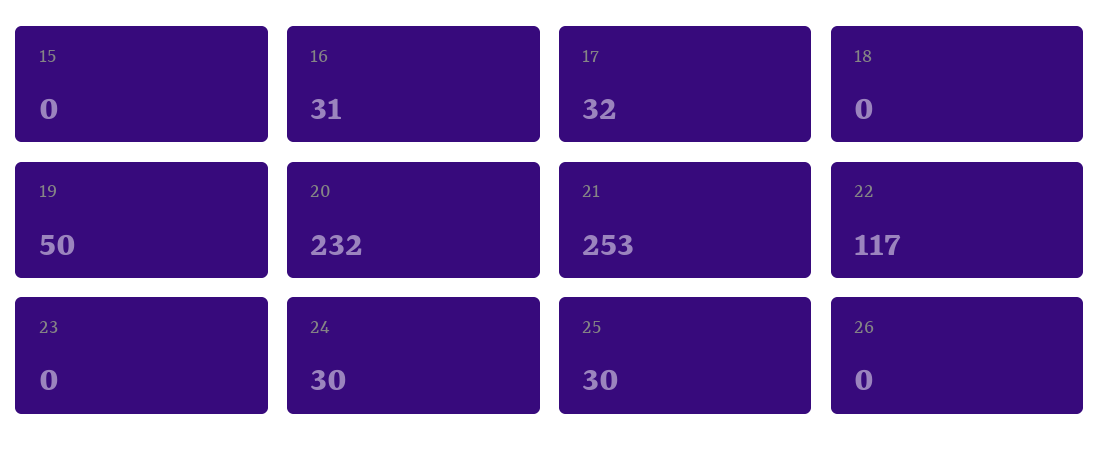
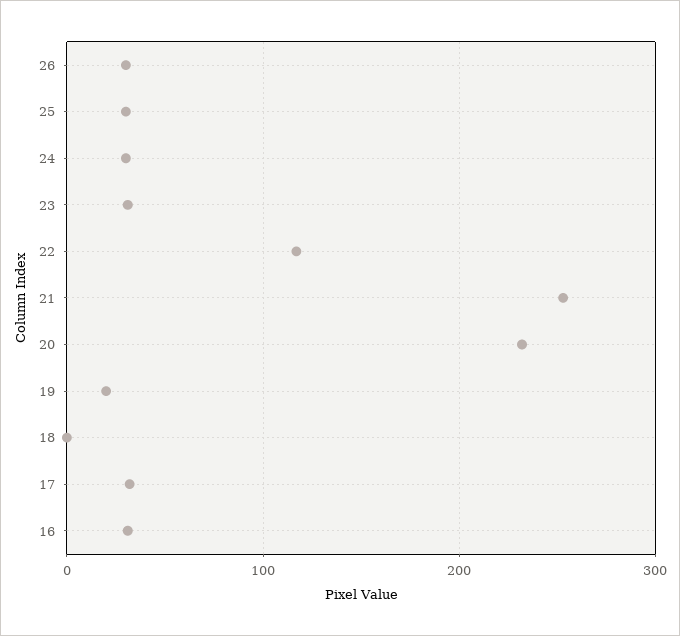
15: 0 -> none
19: 50 -> 20
23: 0 -> 30
26: 0 -> 30

